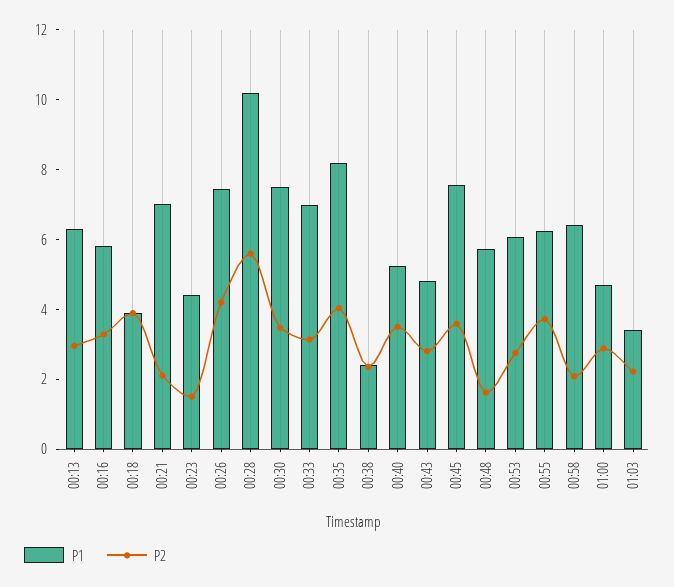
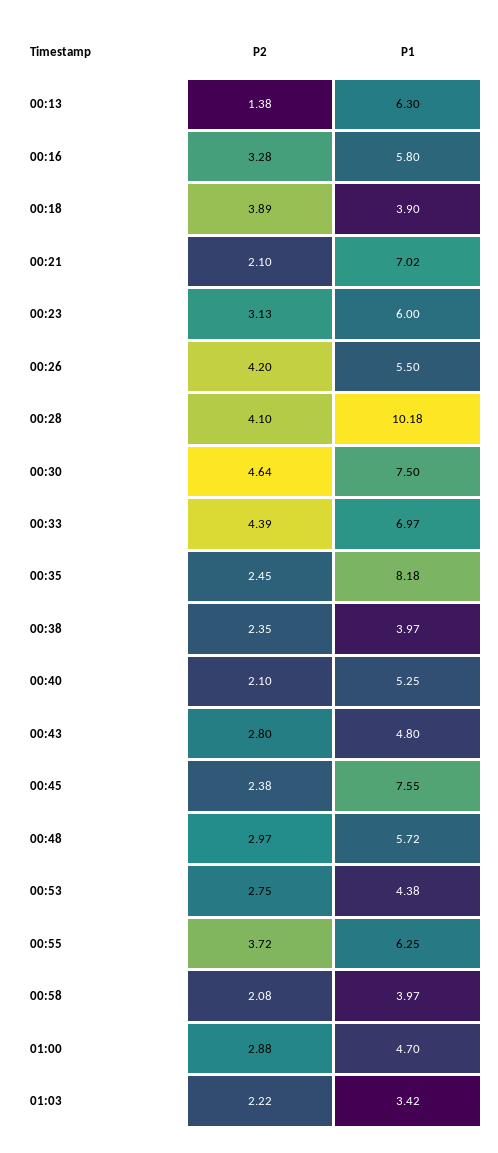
P2, 00:13: 3 -> 1.38
P1, 00:23: 4.5 -> 6
P2, 00:23: 1.5 -> 3.13
P1, 00:26: 7.5 -> 5.5
P2, 00:28: 5.5 -> 4.1
P2, 00:30: 3.5 -> 4.64
P2, 00:33: 3 -> 4.39
P2, 00:35: 4 -> 2.45
P1, 00:38: 2.5 -> 3.97
P2, 00:40: 3.5 -> 2.1
P2, 00:45: 3.5 -> 2.38
P2, 00:48: 1.5 -> 2.97
P1, 00:53: 6 -> 4.38
P1, 00:58: 6.5 -> 3.97

